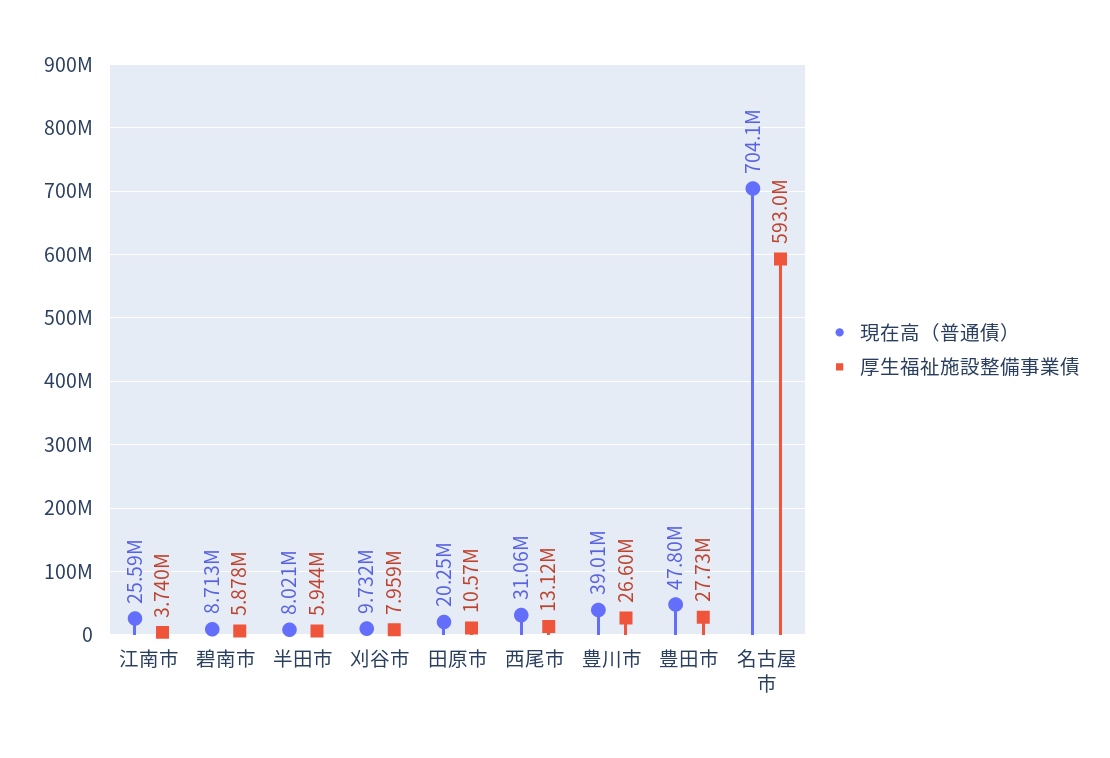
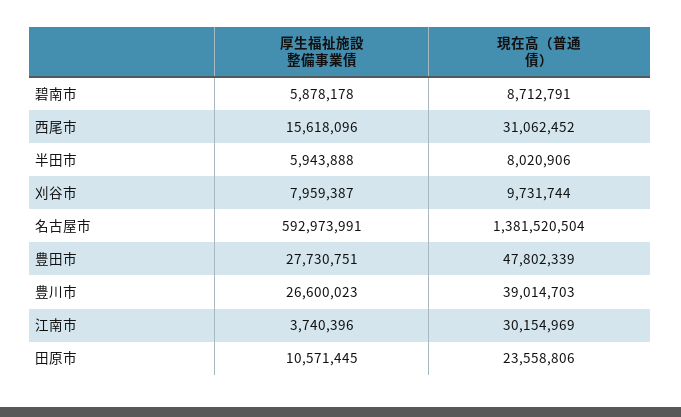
現在高（普通債）, 江南市: 25590000 -> 30154969
現在高（普通債）, 田原市: 20250000 -> 23558806
厚生福祉施設整備事業債, 西尾市: 13120000 -> 15618096
現在高（普通債）, 名古屋市: 704100000 -> 1381520504

